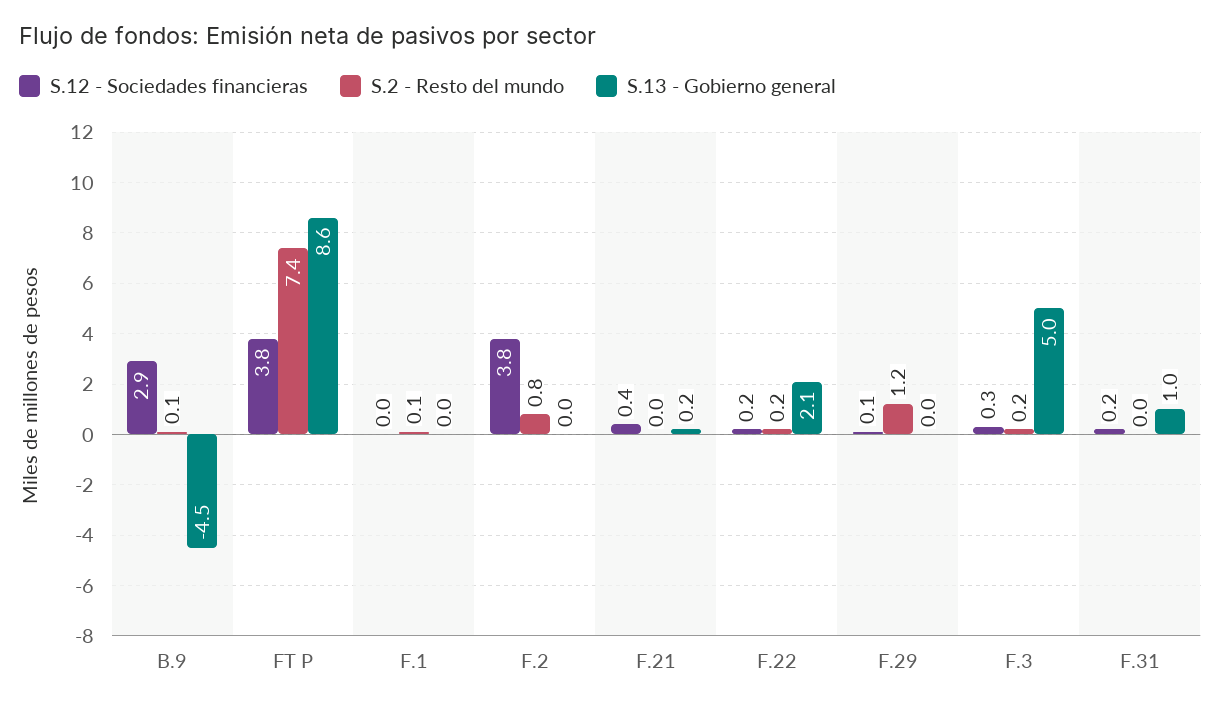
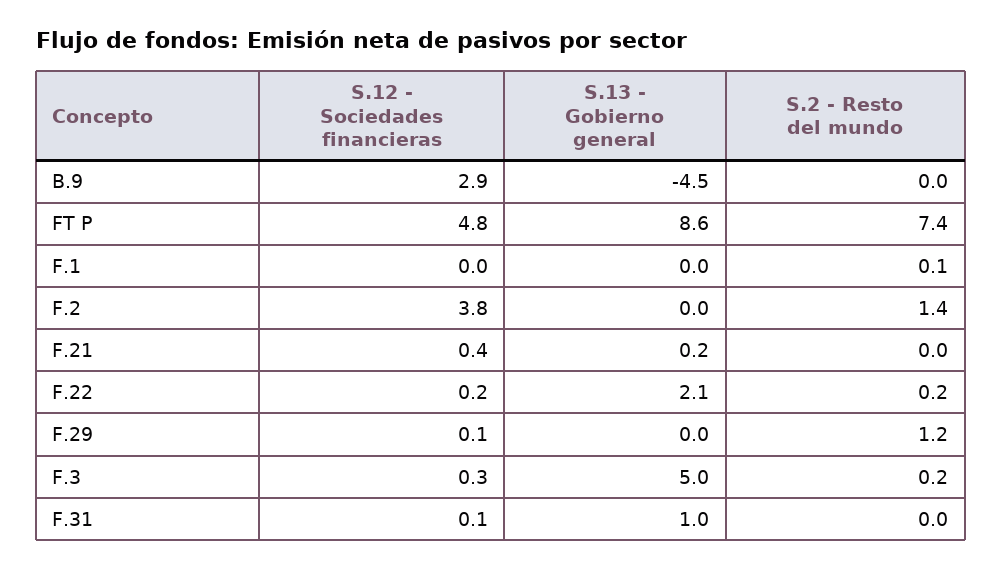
S.2 - Resto del mundo, B.9: 0.1 -> 0
S.12 - Sociedades financieras, FT P: 3.8 -> 4.8
S.2 - Resto del mundo, F.2: 0.8 -> 1.4
S.12 - Sociedades financieras, F.31: 0.2 -> 0.1

